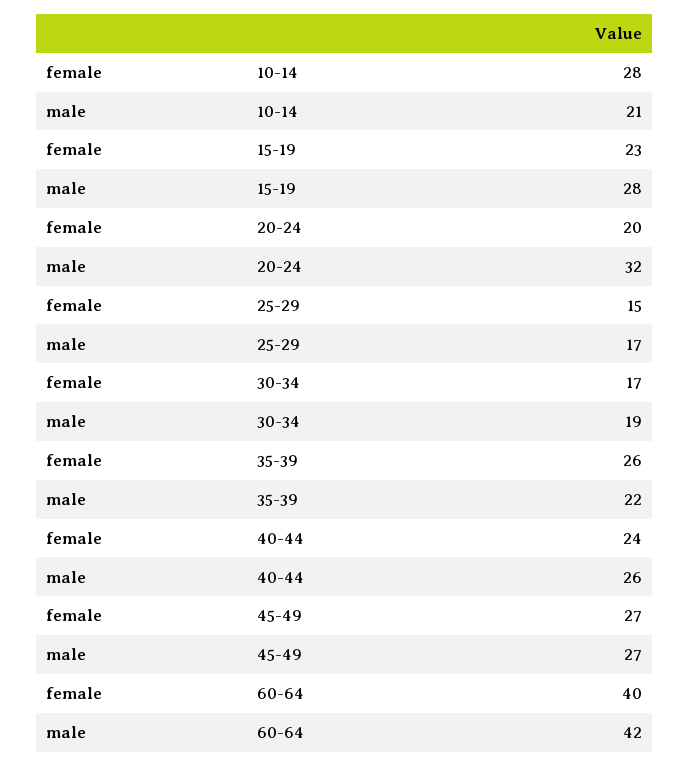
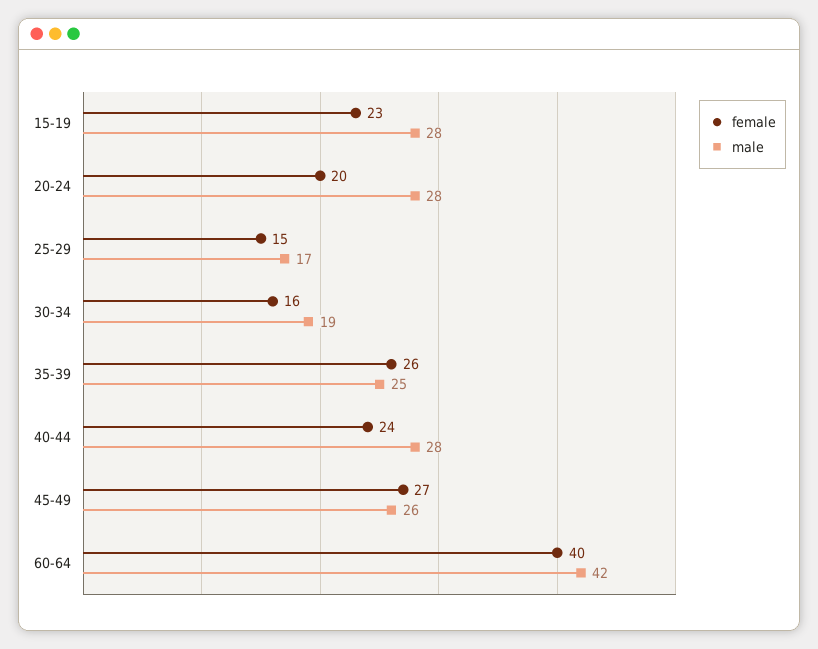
female, 10-14: 28 -> none
male, 10-14: 21 -> none
male, 20-24: 32 -> 28
female, 30-34: 17 -> 16
male, 35-39: 22 -> 25
male, 40-44: 26 -> 28
male, 45-49: 27 -> 26

